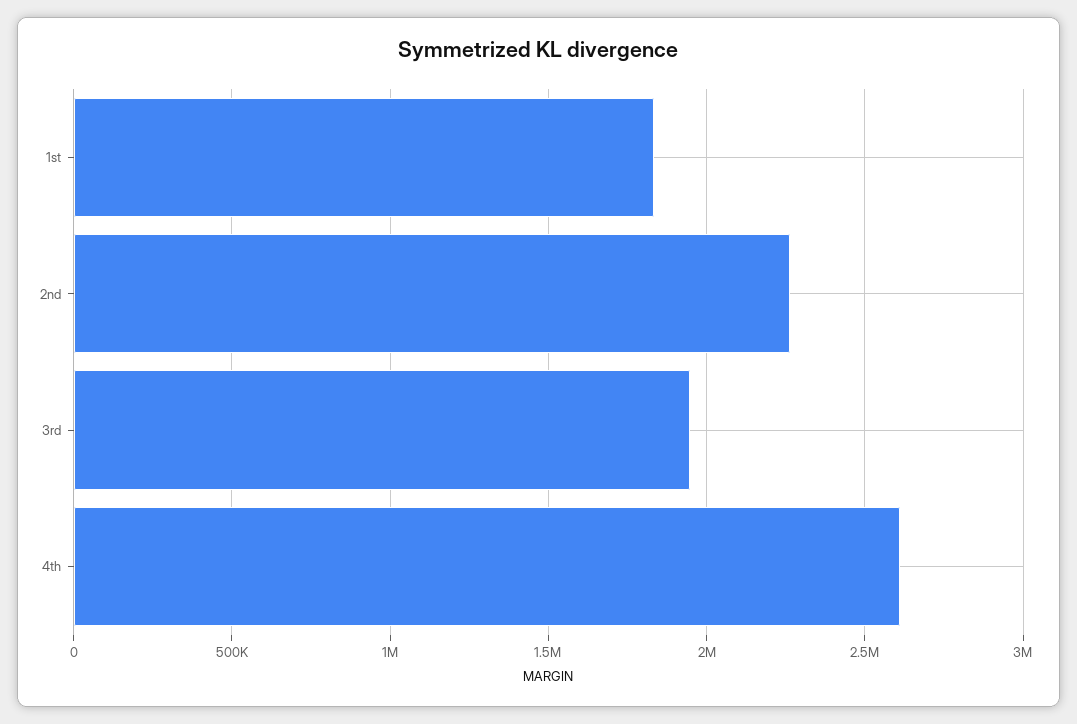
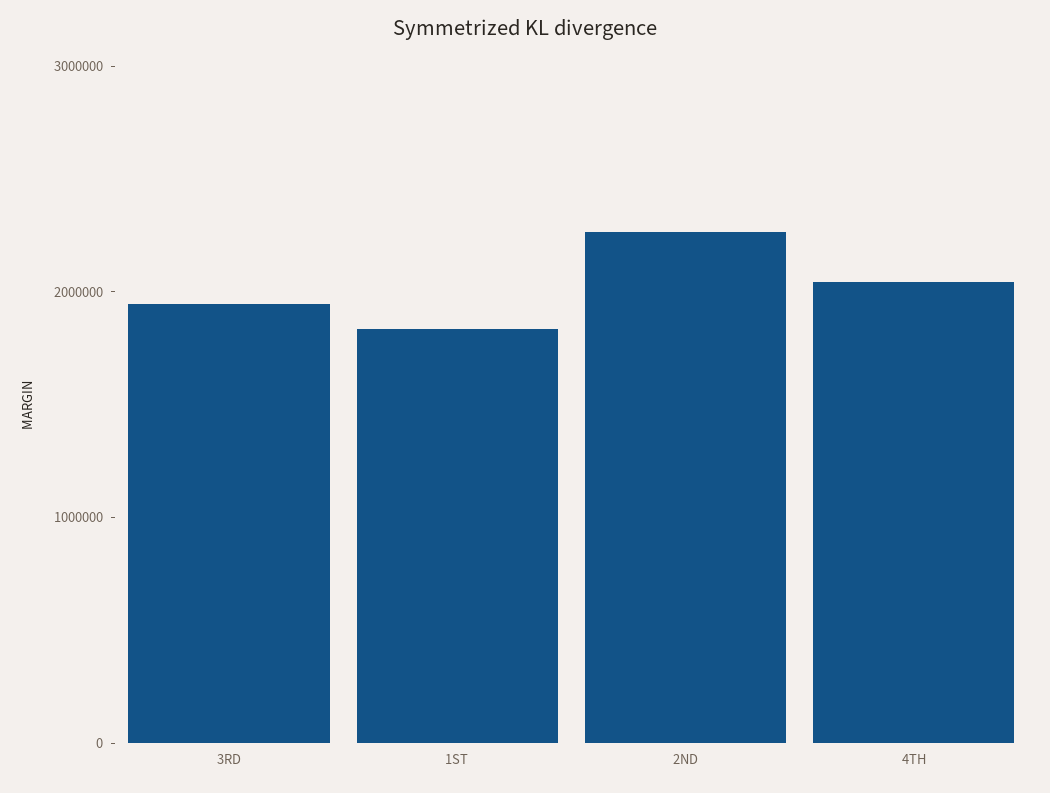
4th: 2600000 -> 2000000

